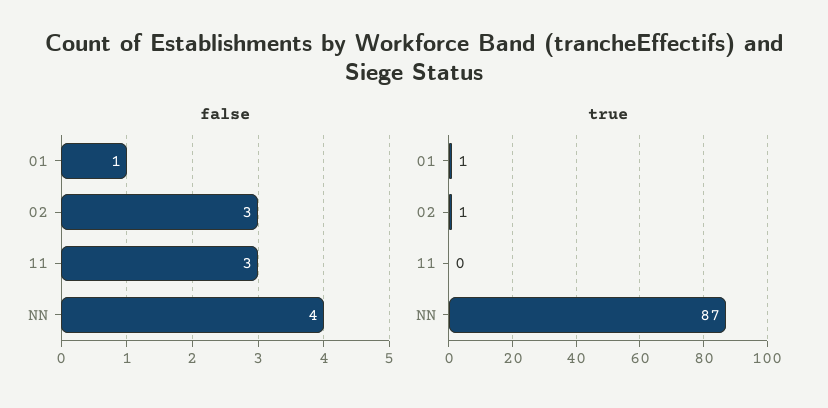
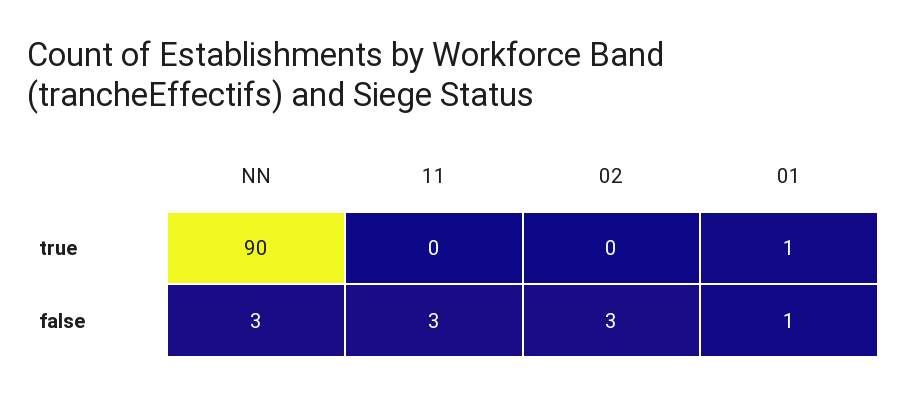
false, NN: 4 -> 3
true, 02: 1 -> 0
true, NN: 87 -> 90

